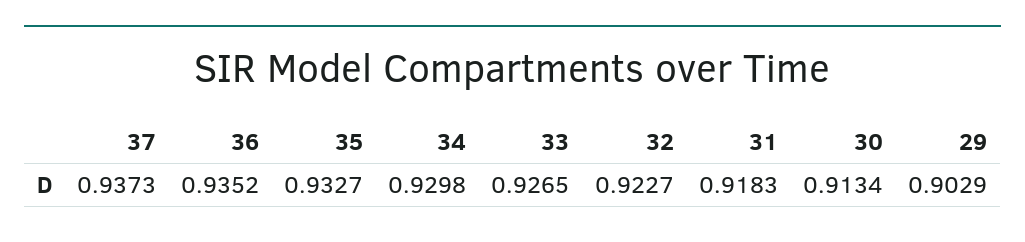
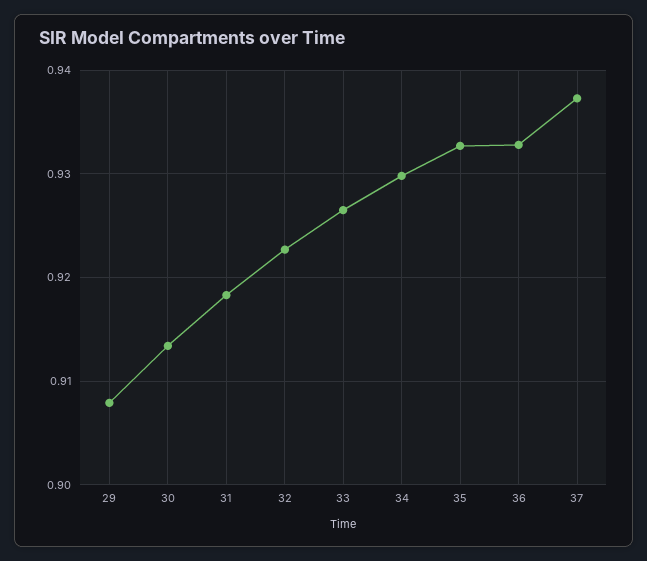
36: 0.9352 -> 0.933
29: 0.9029 -> 0.908

